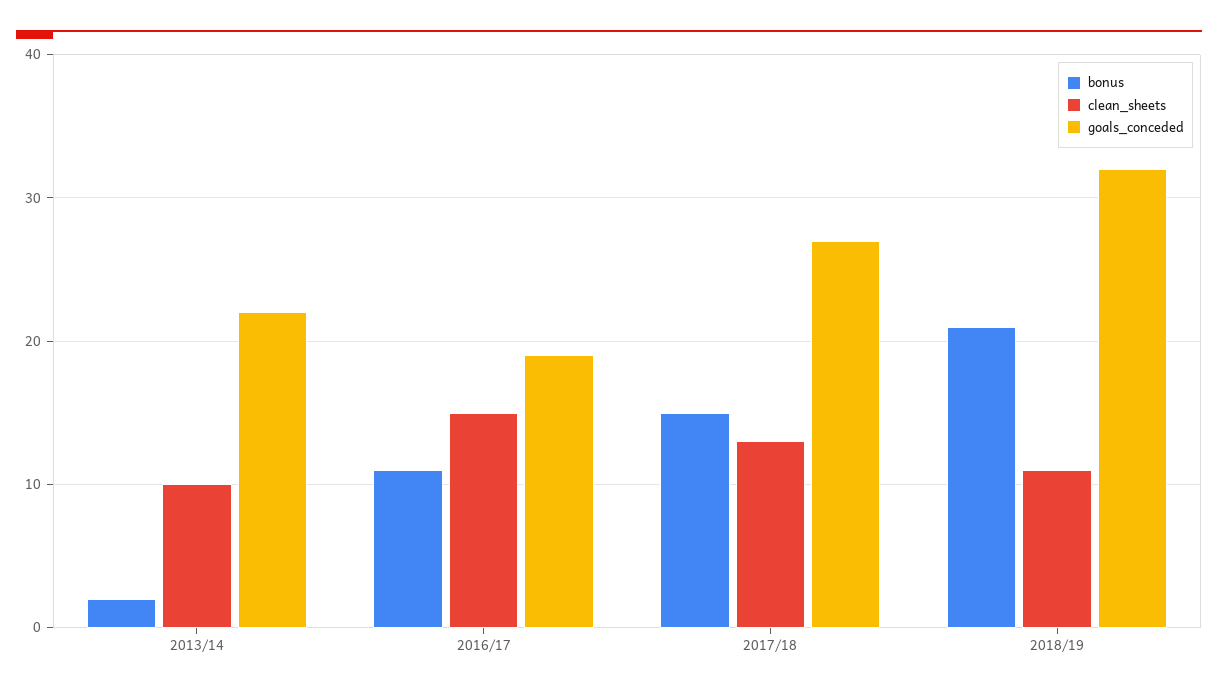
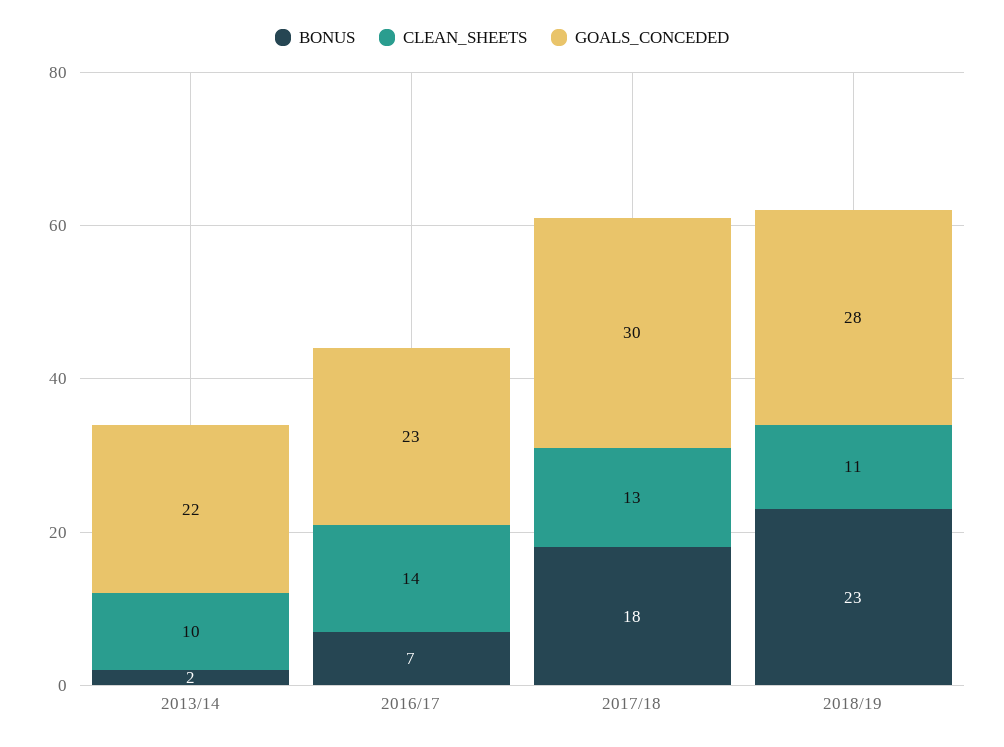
bonus, 2016/17: 11 -> 7
clean_sheets, 2016/17: 15 -> 14
goals_conceded, 2016/17: 19 -> 23
bonus, 2017/18: 15 -> 18
goals_conceded, 2017/18: 27 -> 30
bonus, 2018/19: 21 -> 23
goals_conceded, 2018/19: 32 -> 28

